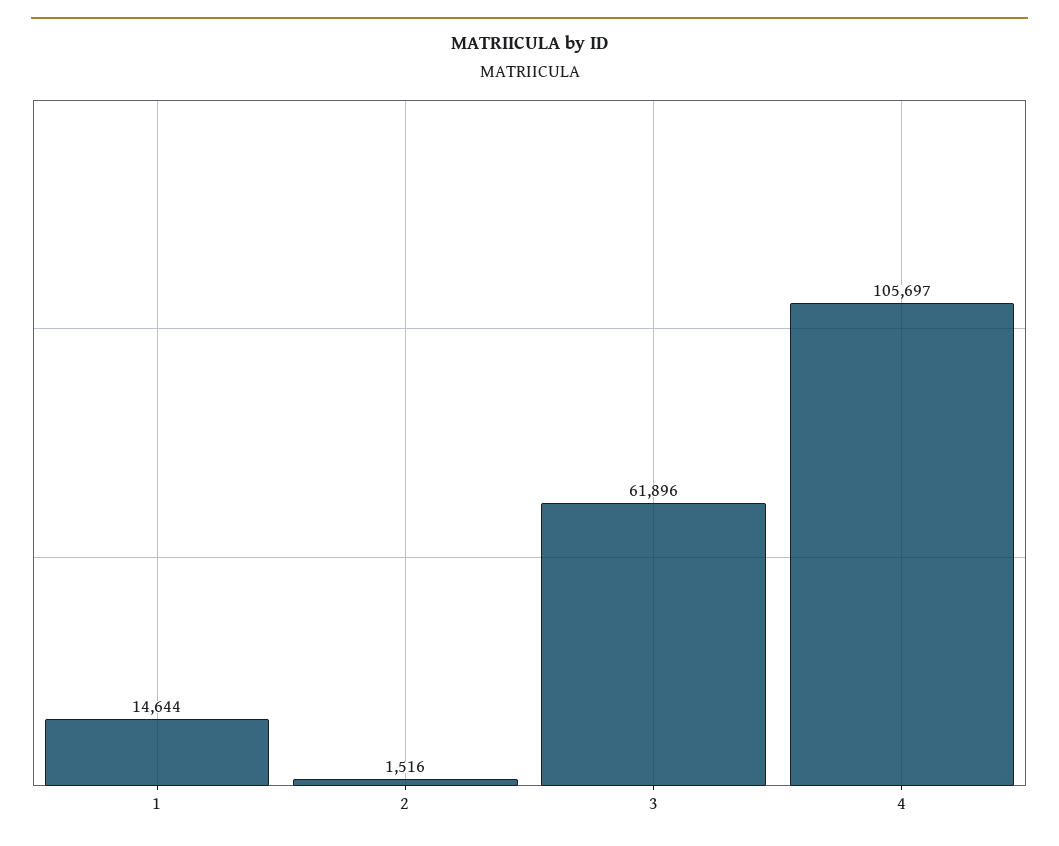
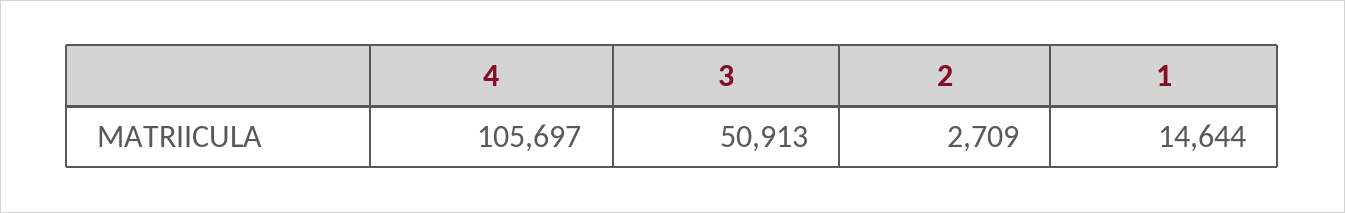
2: 1516 -> 2709
3: 61896 -> 50913

